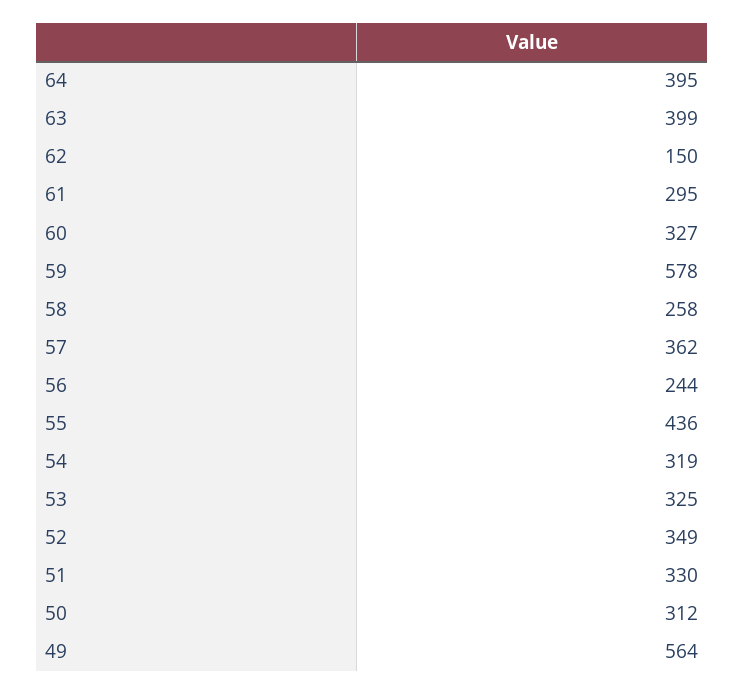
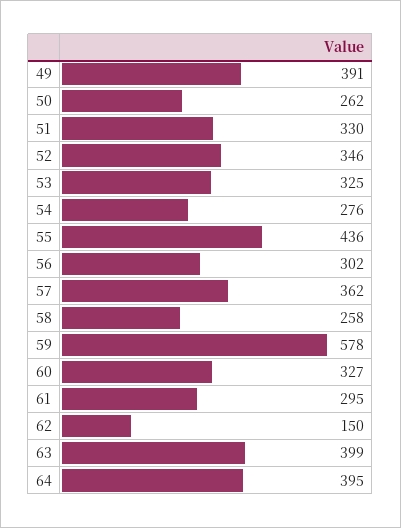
56: 244 -> 302
54: 319 -> 276
52: 349 -> 346
50: 312 -> 262
49: 564 -> 391

